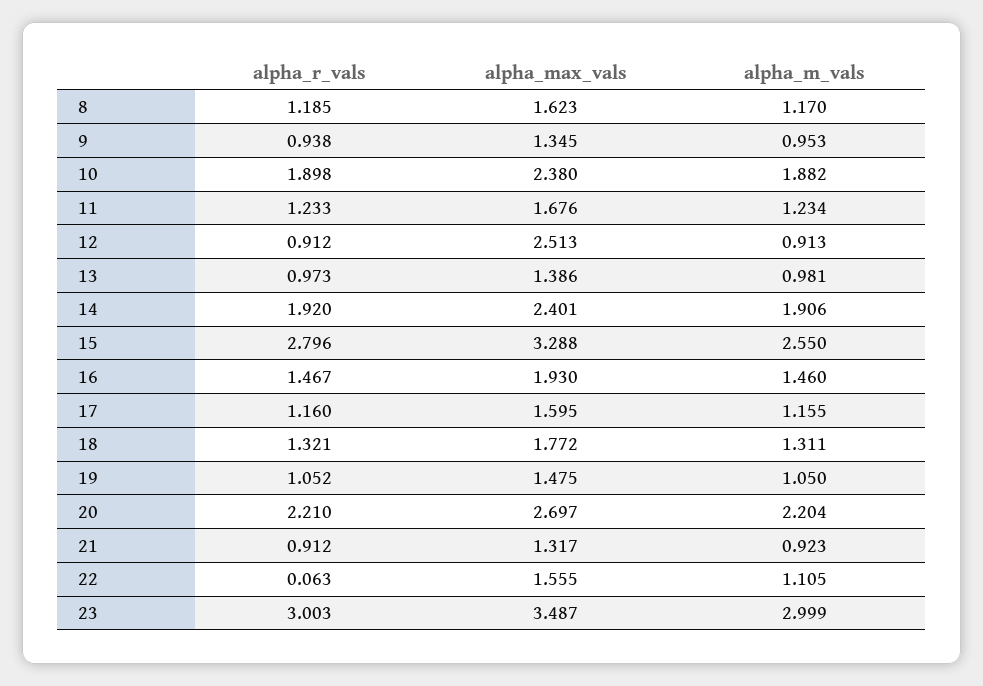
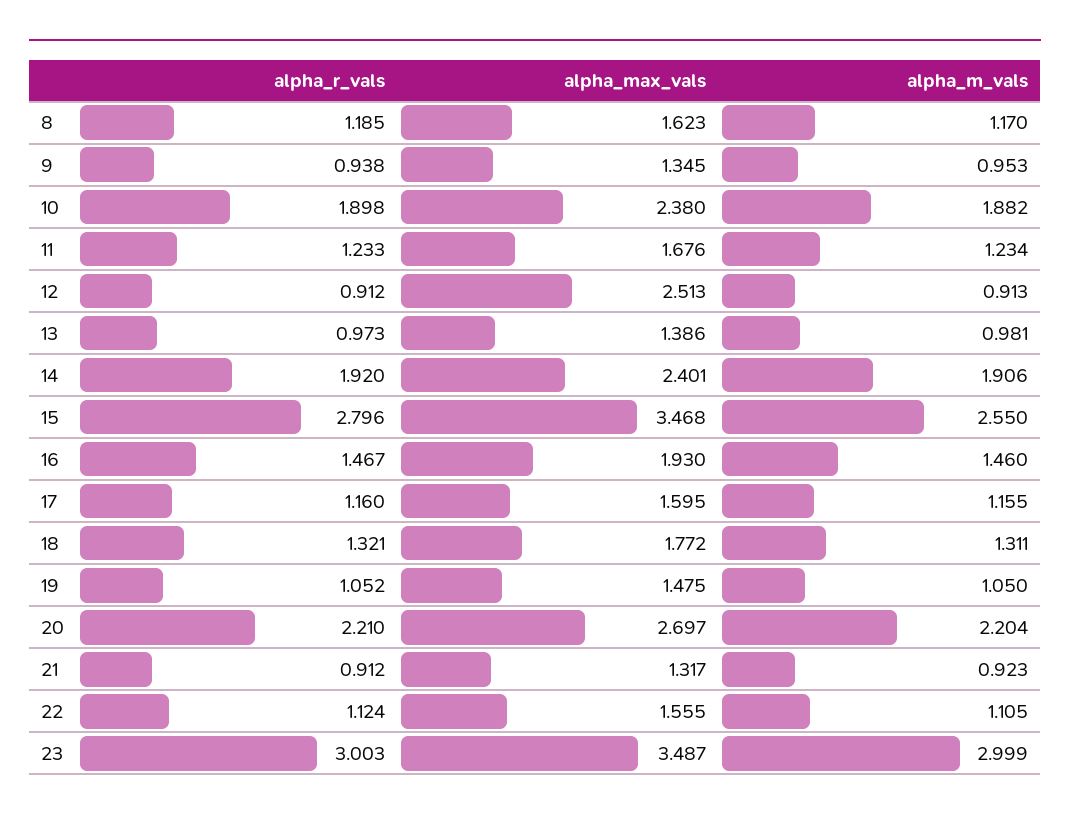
alpha_max_vals, 15: 3.288 -> 3.468
alpha_r_vals, 22: 0.063 -> 1.124

